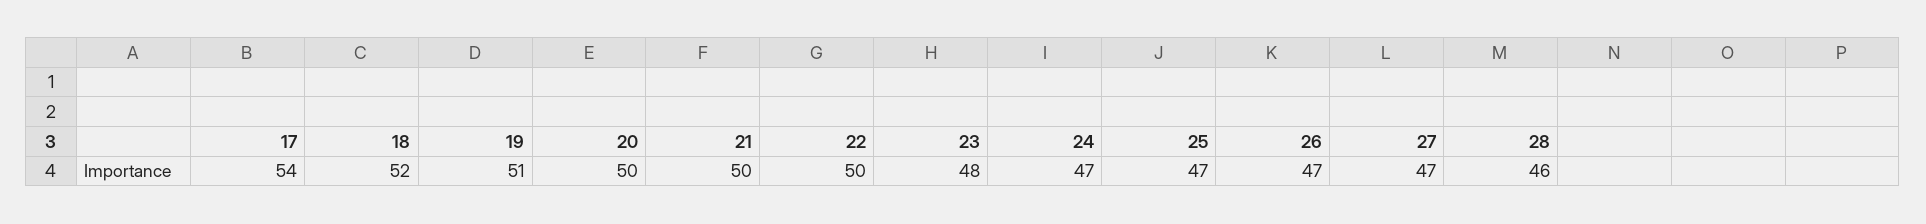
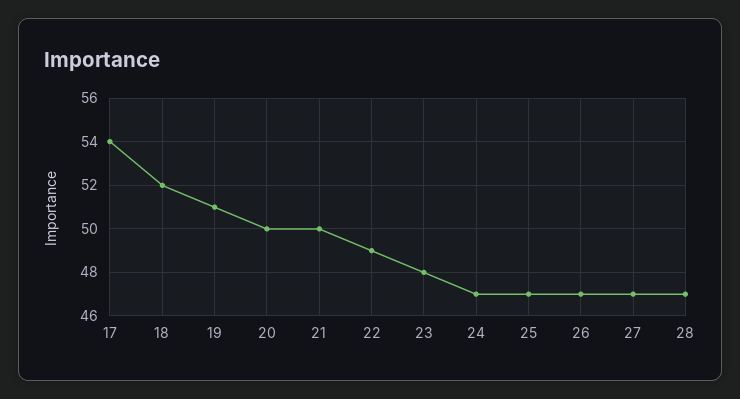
22: 50 -> 49
28: 46 -> 47

